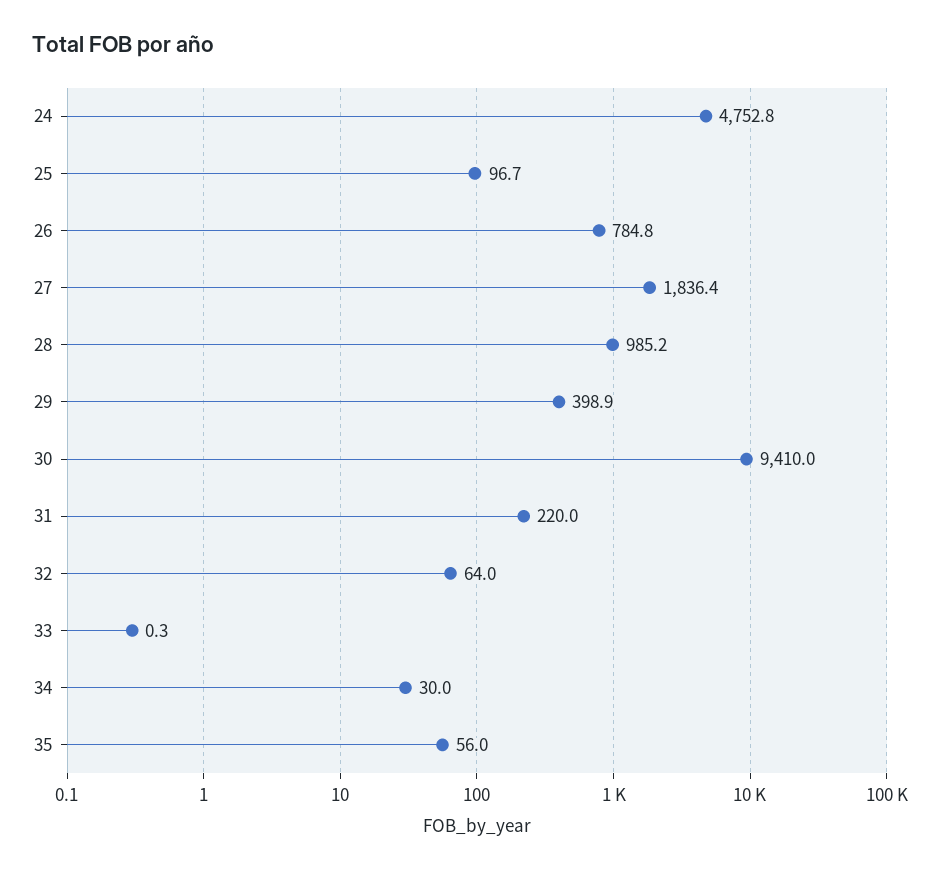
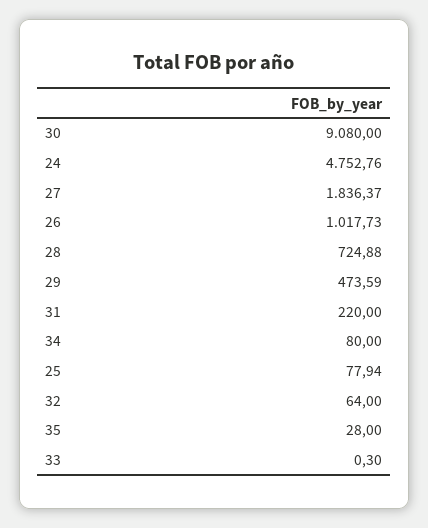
25: 96.7 -> 77.94
26: 784.8 -> 1017.73
28: 985.2 -> 724.88
29: 398.9 -> 473.59
30: 9410 -> 9080
34: 30 -> 80
35: 56 -> 28

